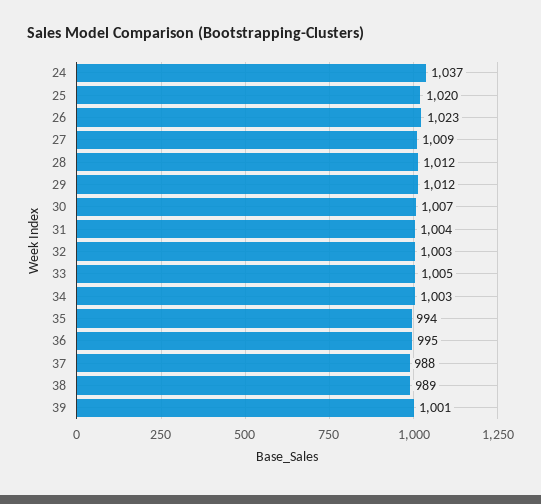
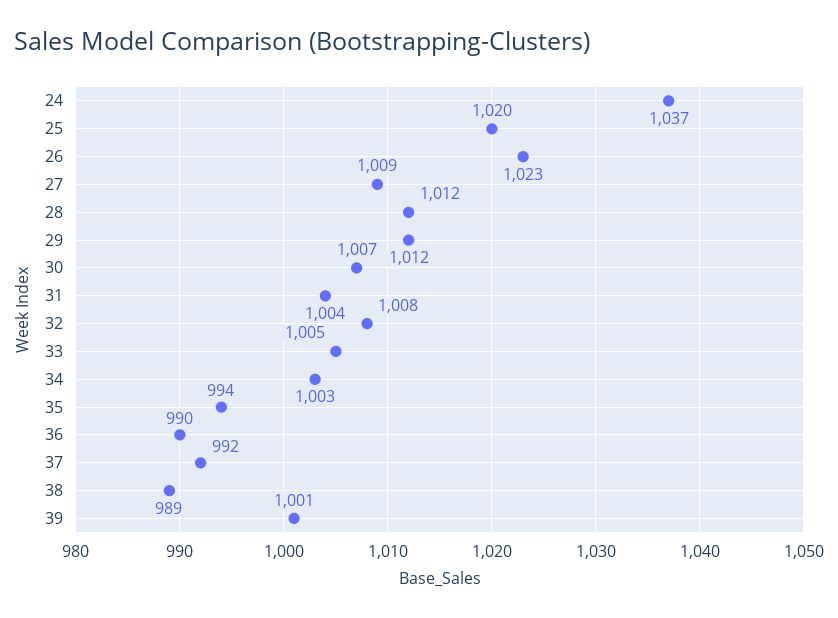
32: 1003 -> 1008
36: 995 -> 990
37: 988 -> 992

